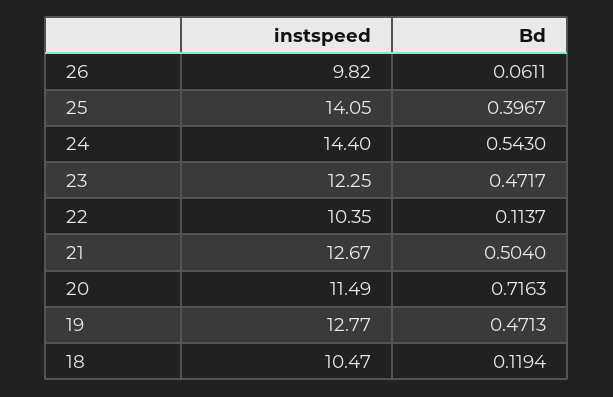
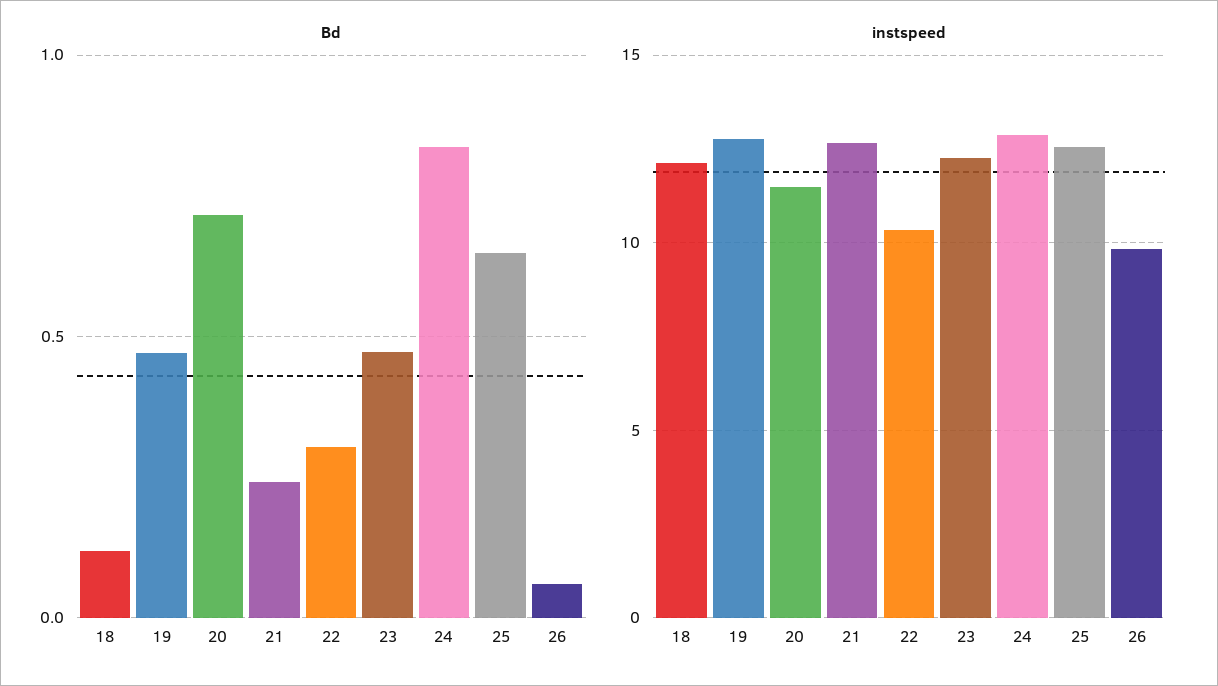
instspeed, 25: 14.05 -> 12.5
Bd, 25: 0.3967 -> 0.65
instspeed, 24: 14.4 -> 13
Bd, 24: 0.543 -> 0.85
Bd, 22: 0.1137 -> 0.3
Bd, 21: 0.504 -> 0.25
instspeed, 18: 10.47 -> 12

